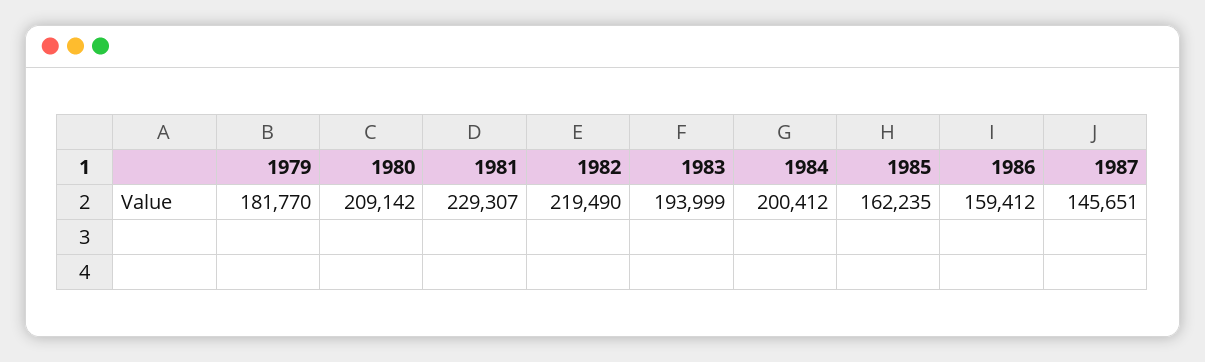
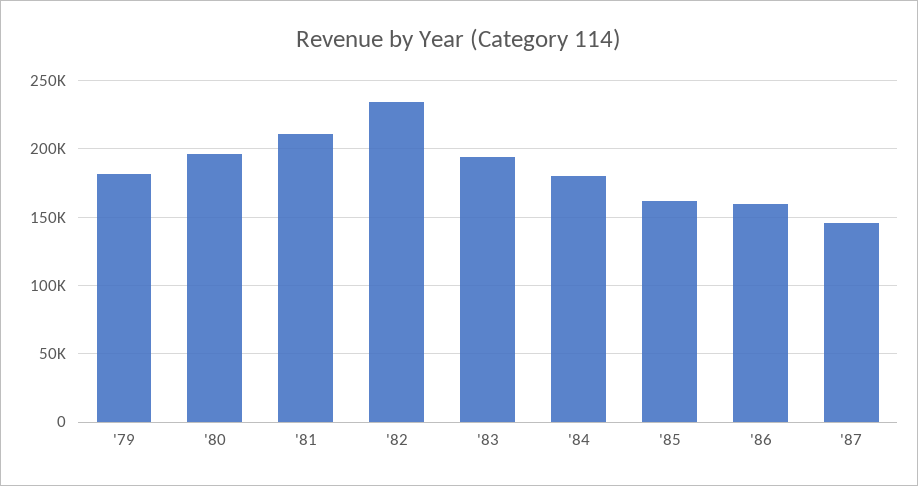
1980: 209142 -> 195000
1981: 229307 -> 210000
1982: 219490 -> 235000
1984: 200412 -> 180000

